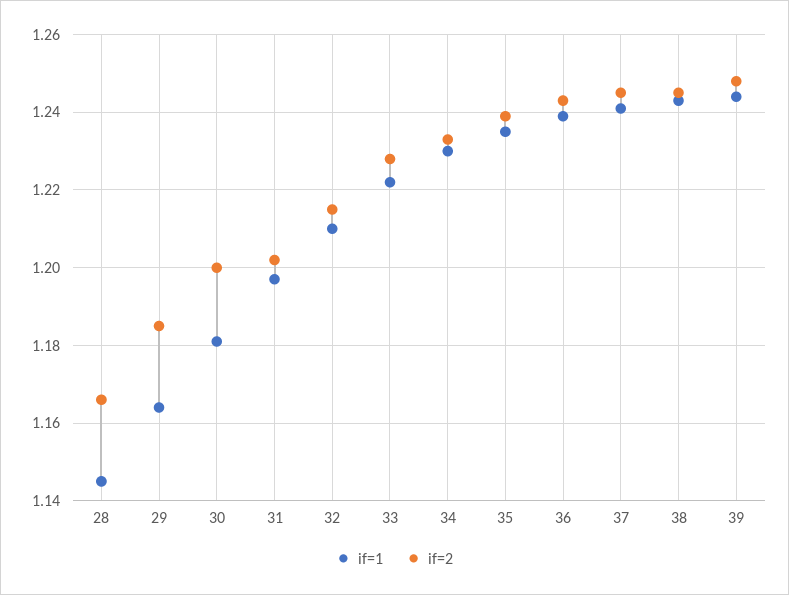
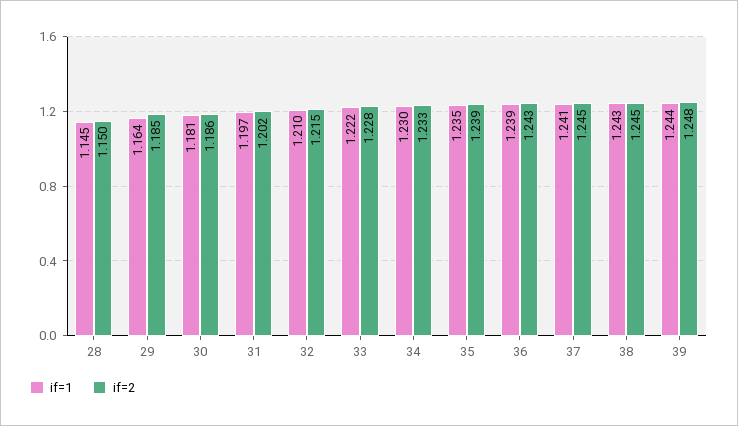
if=2, 28: 1.165 -> 1.15
if=2, 30: 1.2 -> 1.186

